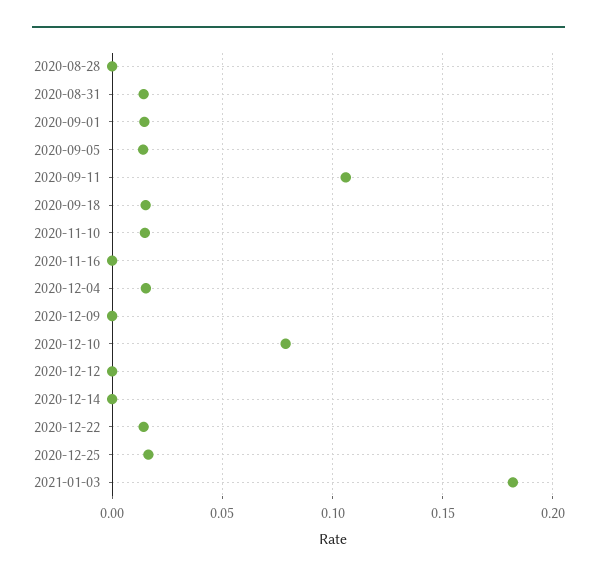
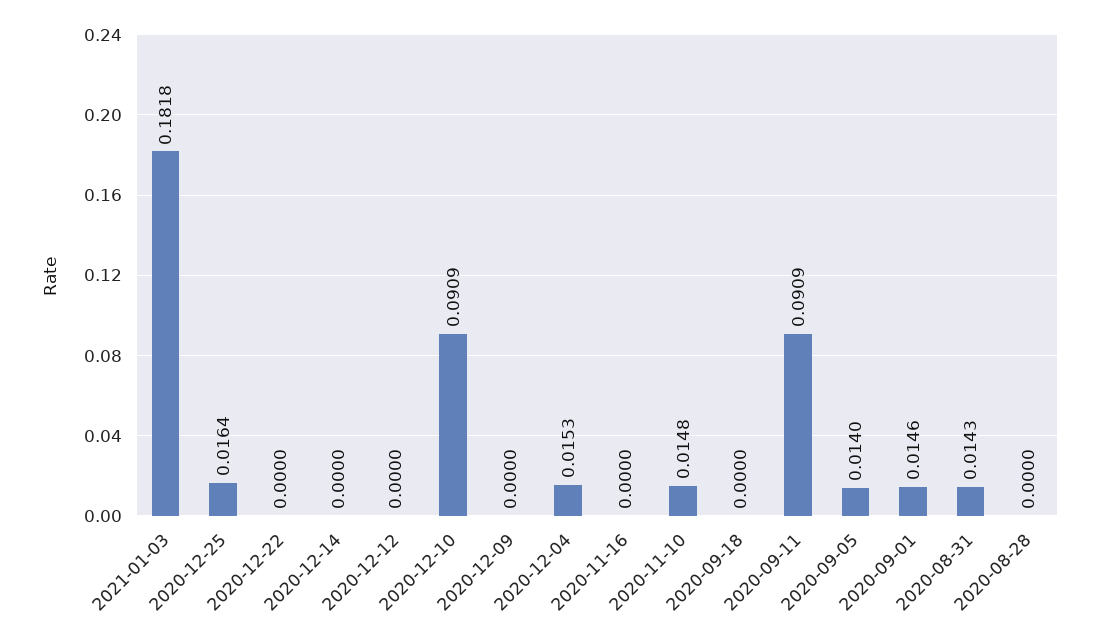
2020-09-11: 0.105 -> 0.0909
2020-09-18: 0.015 -> 0
2020-12-10: 0.08 -> 0.0909
2020-12-22: 0.015 -> 0

